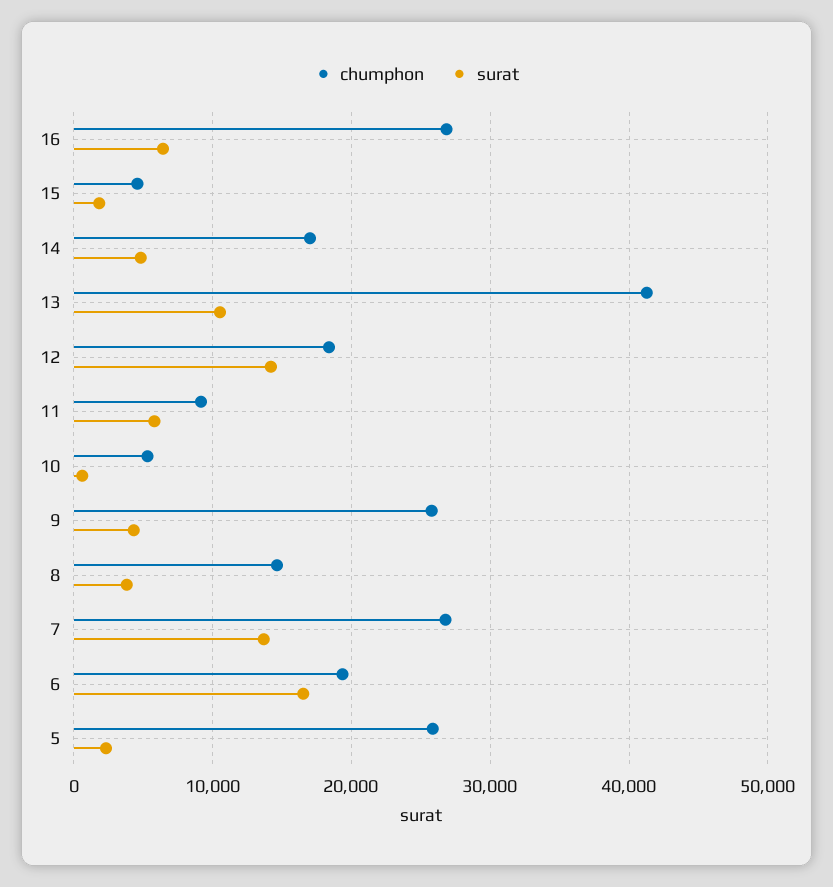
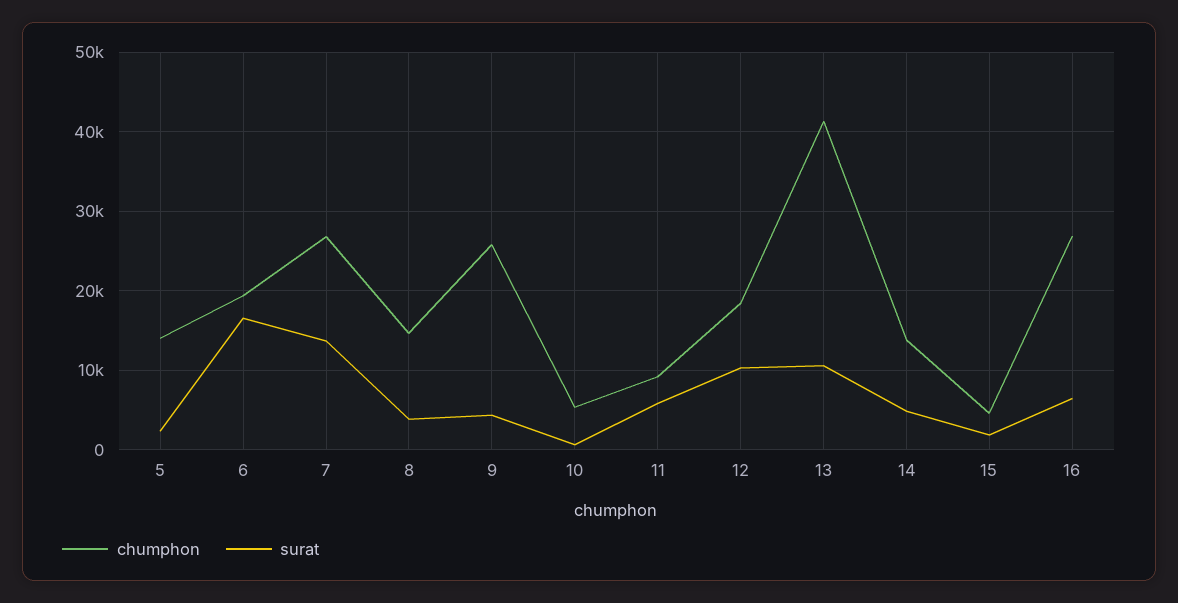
chumphon, 14: 17000 -> 14000
surat, 12: 14000 -> 10000
chumphon, 5: 26000 -> 14000

